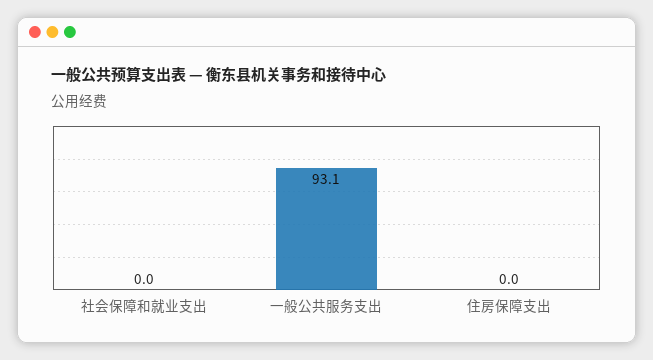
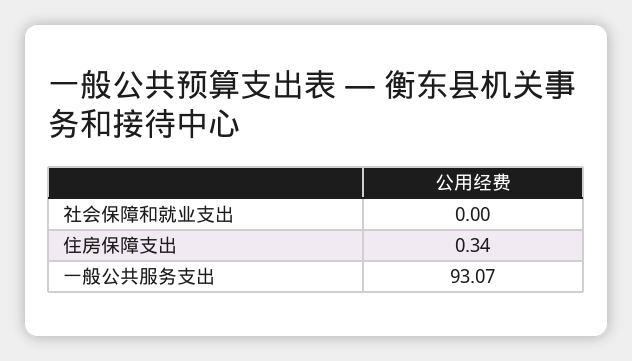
住房保障支出: 0 -> 0.34

